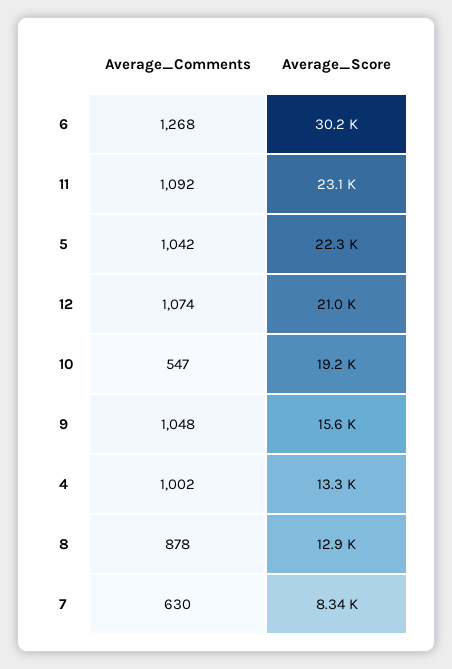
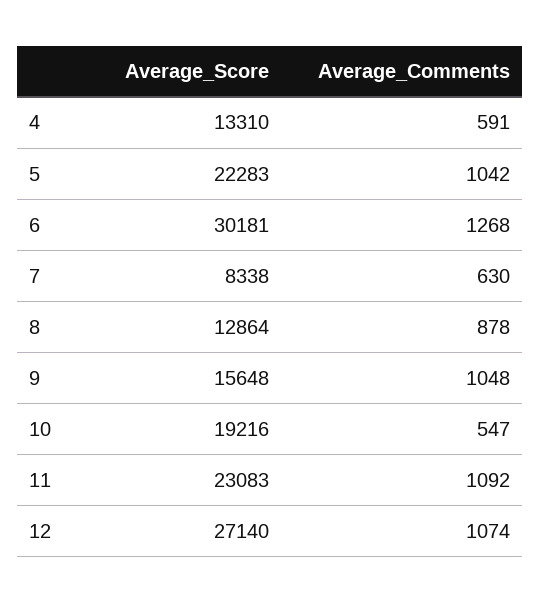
Average_Score, 12: 21000 -> 27140
Average_Comments, 4: 1002 -> 591

